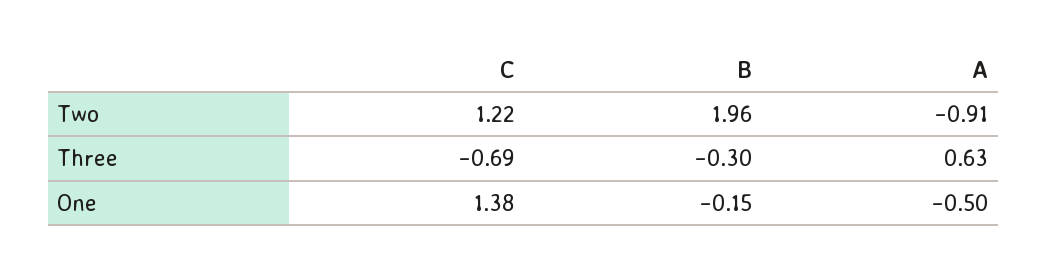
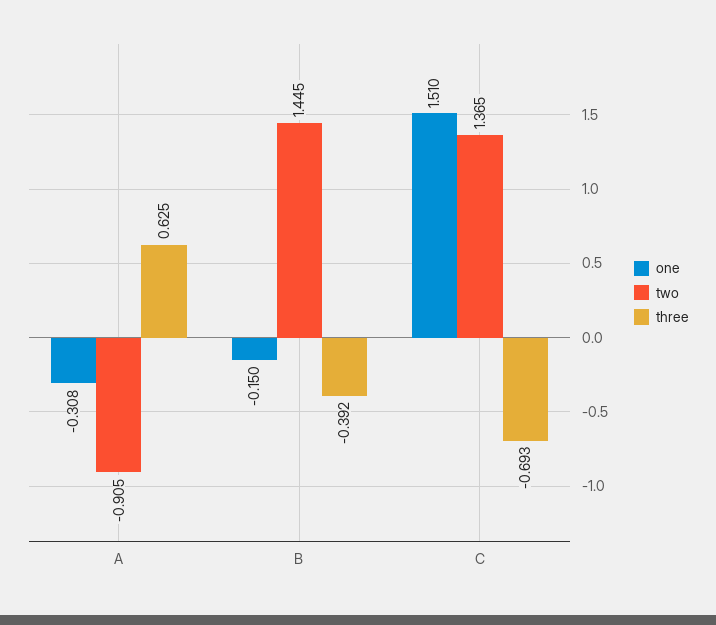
Two, C: 1.22 -> 1.365
Two, B: 1.96 -> 1.445
Three, B: -0.3 -> -0.392
One, C: 1.38 -> 1.51
One, A: -0.5 -> -0.308

